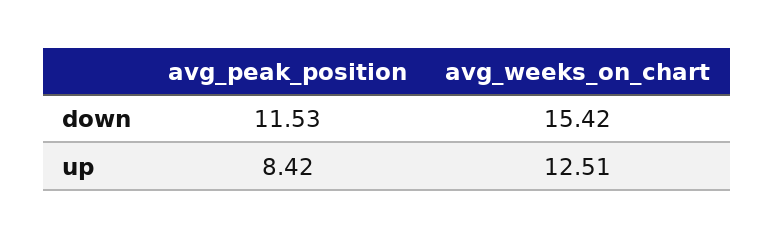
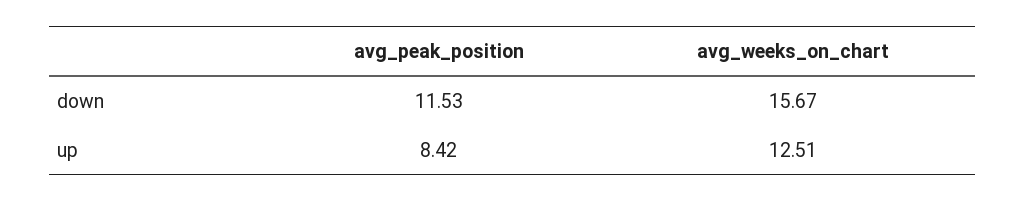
avg_weeks_on_chart, down: 15.42 -> 15.67

